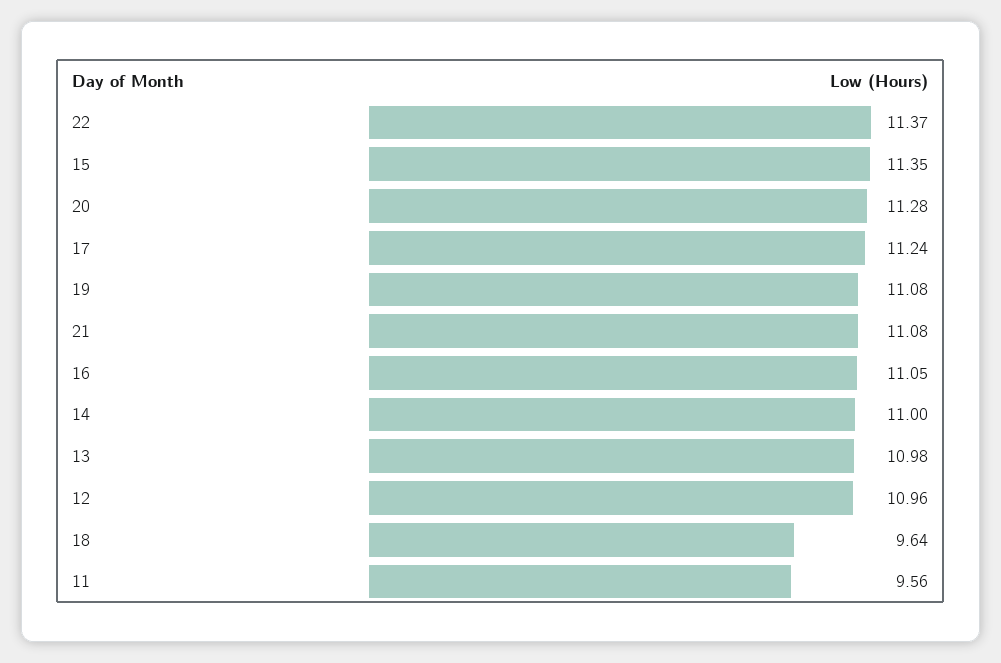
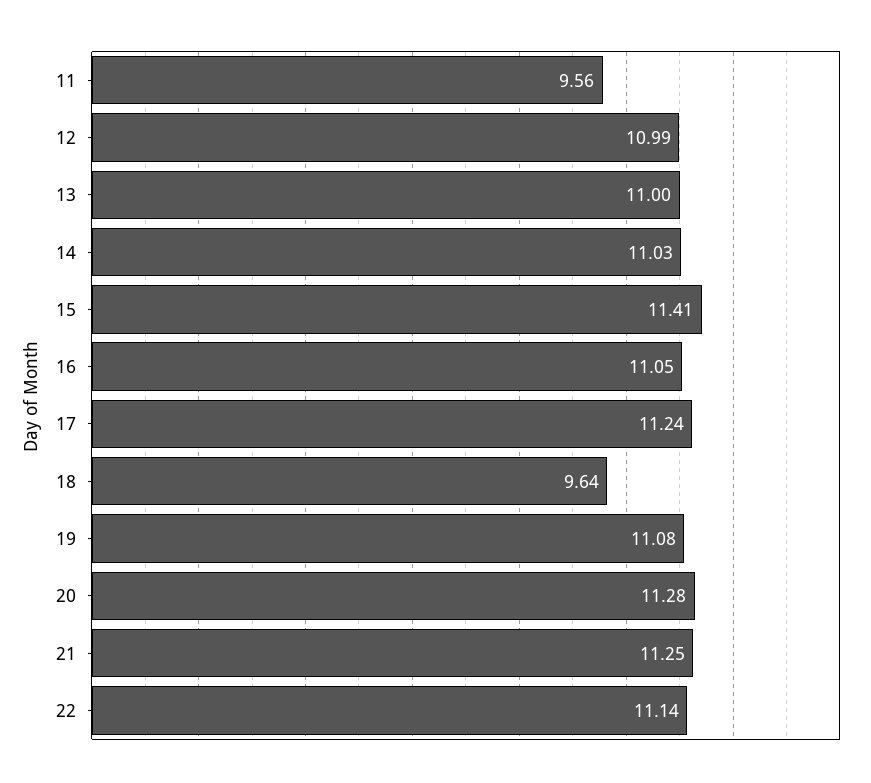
22: 11.37 -> 11.14
15: 11.35 -> 11.41
21: 11.08 -> 11.25
14: 11 -> 11.03
13: 10.98 -> 11
12: 10.96 -> 10.99

